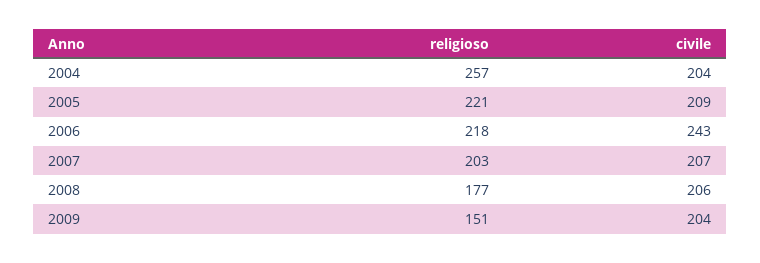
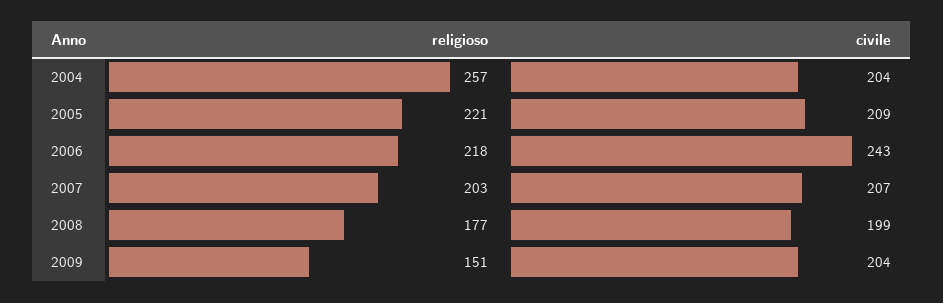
civile, 2008: 206 -> 199

